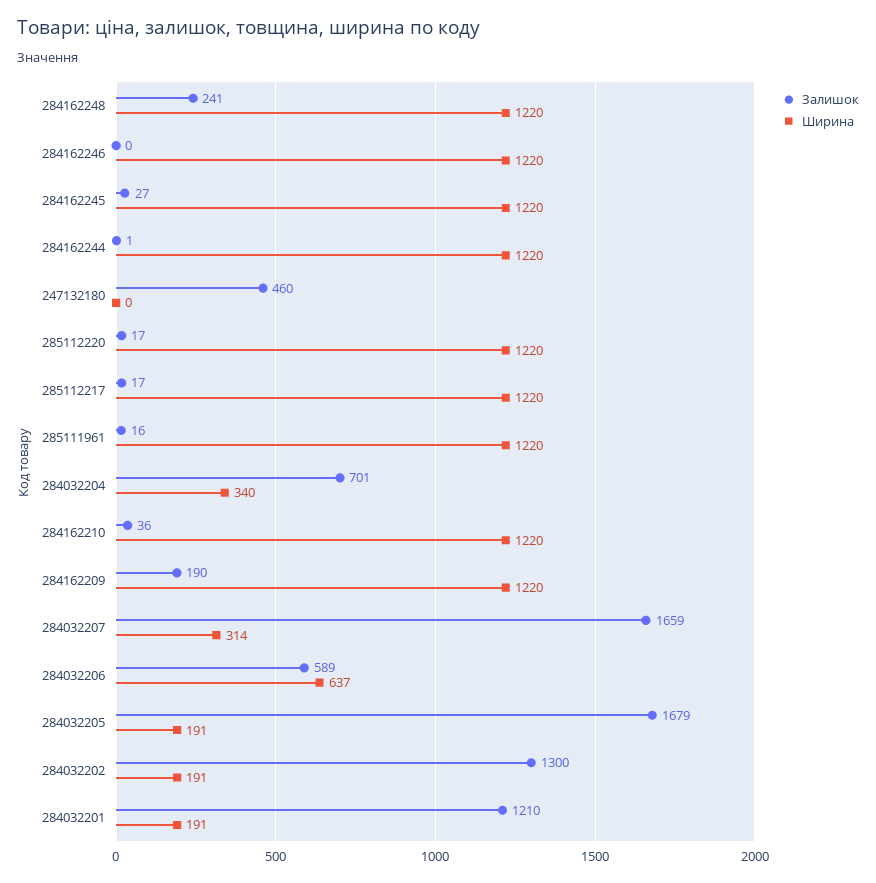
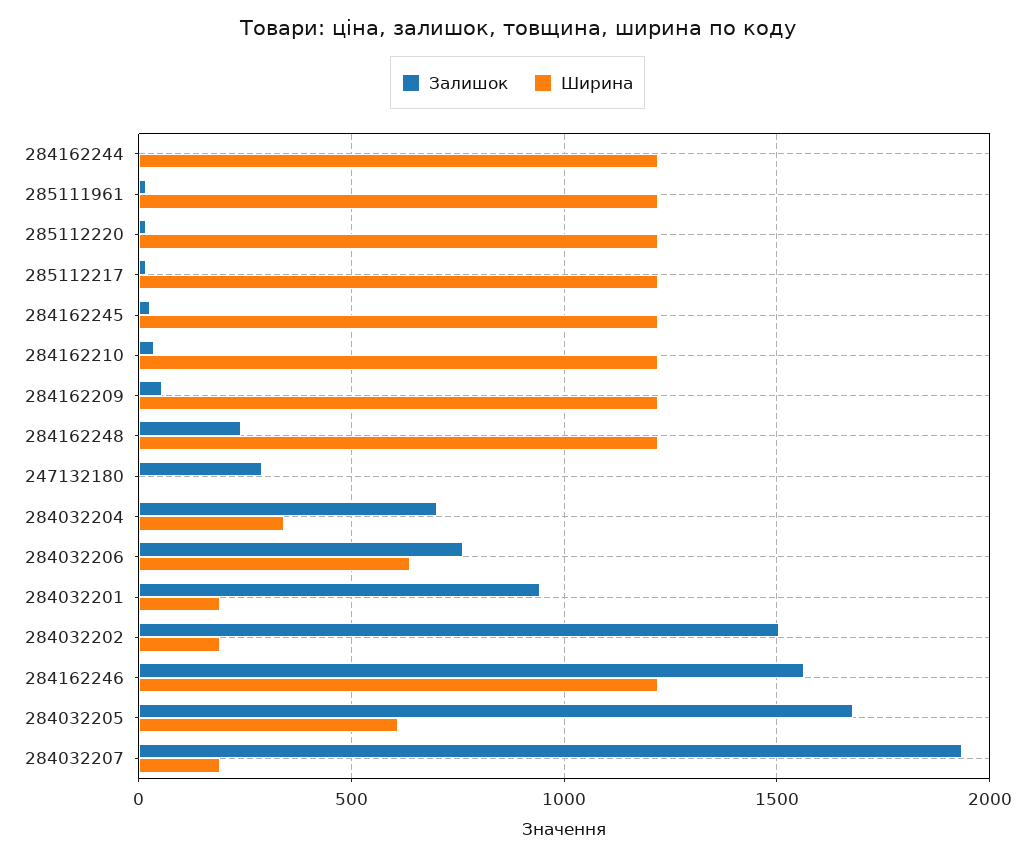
Залишок, 284162246: 0 -> 1550
Залишок, 247132180: 460 -> 300
Залишок, 284162209: 190 -> 50
Залишок, 284032207: 1659 -> 1950
Ширина, 284032207: 314 -> 200
Залишок, 284032206: 589 -> 750
Ширина, 284032205: 191 -> 600
Залишок, 284032202: 1300 -> 1500
Залишок, 284032201: 1210 -> 950

